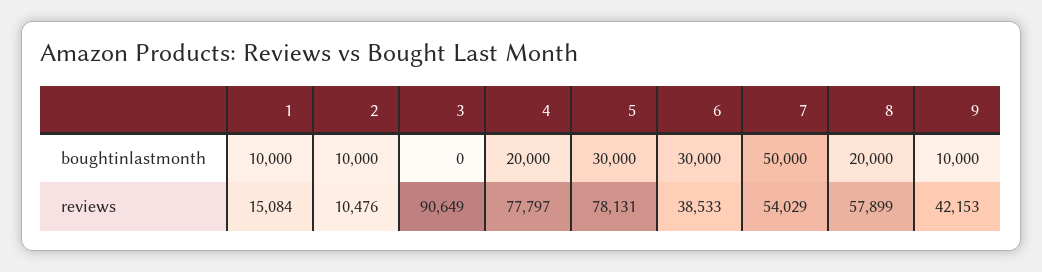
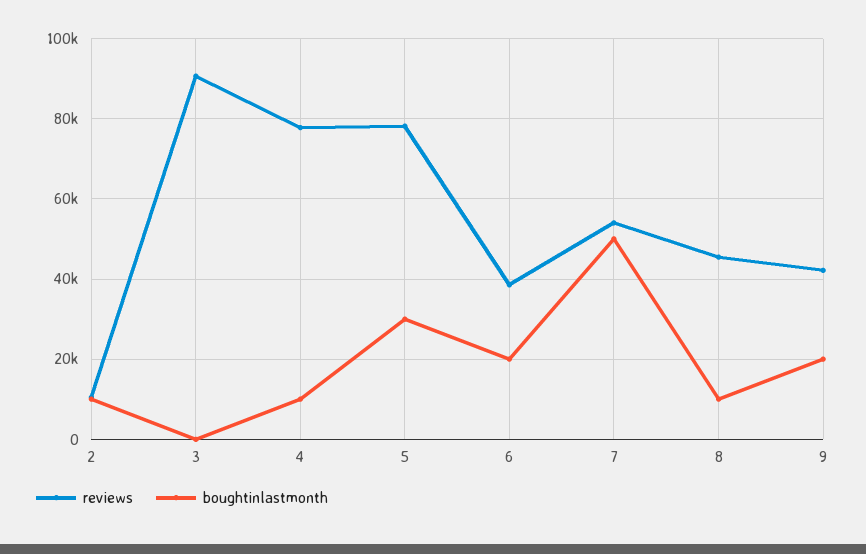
boughtinlastmonth, 1: 10000 -> none
boughtinlastmonth, 4: 20000 -> 10000
boughtinlastmonth, 6: 30000 -> 20000
boughtinlastmonth, 8: 20000 -> 10000
boughtinlastmonth, 9: 10000 -> 20000
reviews, 1: 15084 -> none
reviews, 8: 57899 -> 46000

